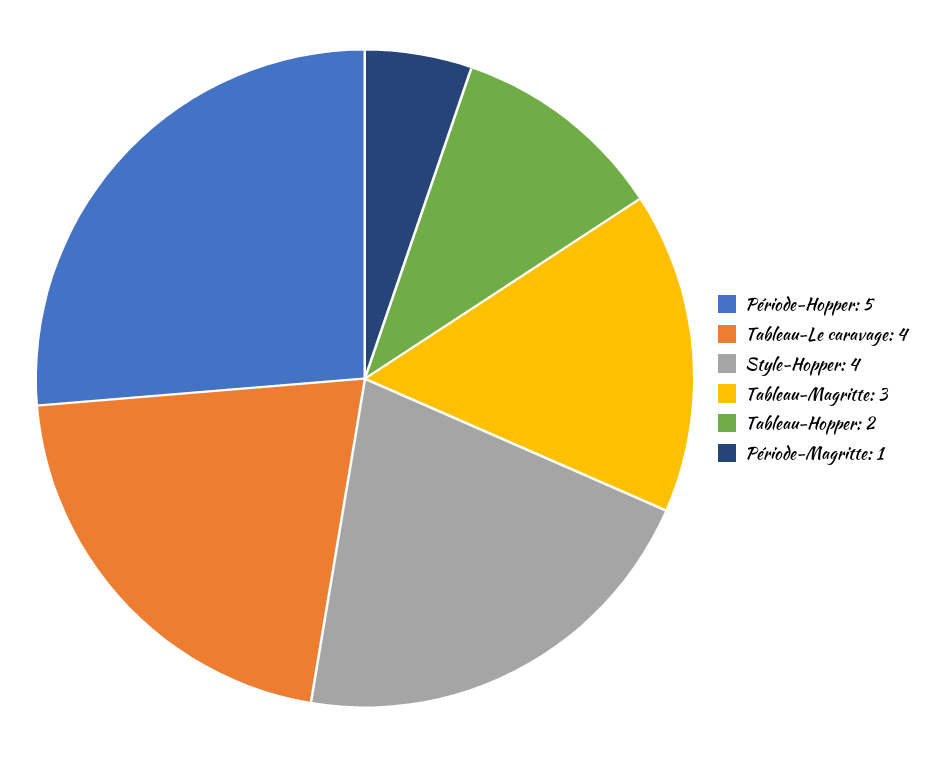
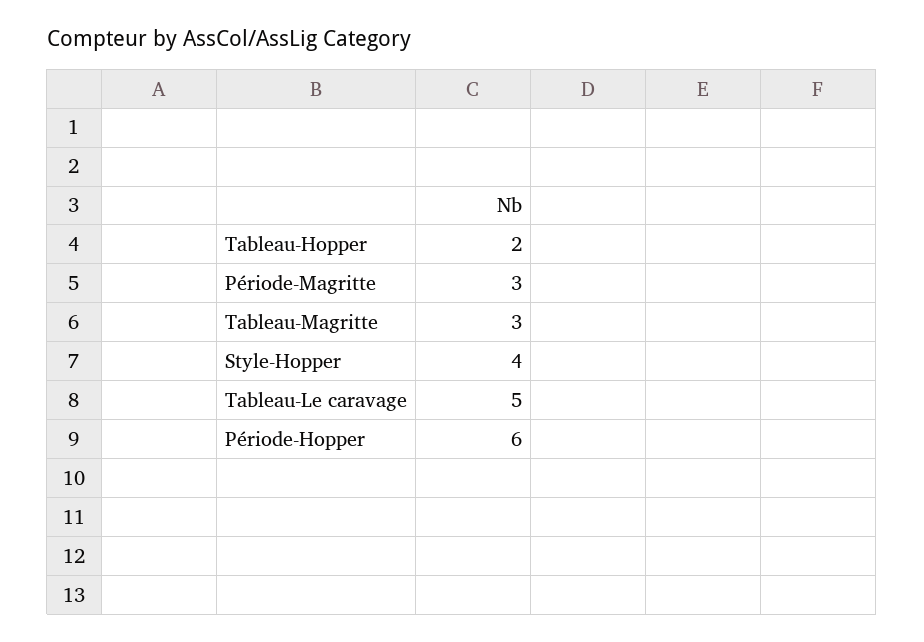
Période-Hopper: 5 -> 6
Tableau-Le caravage: 4 -> 5
Période-Magritte: 1 -> 3

